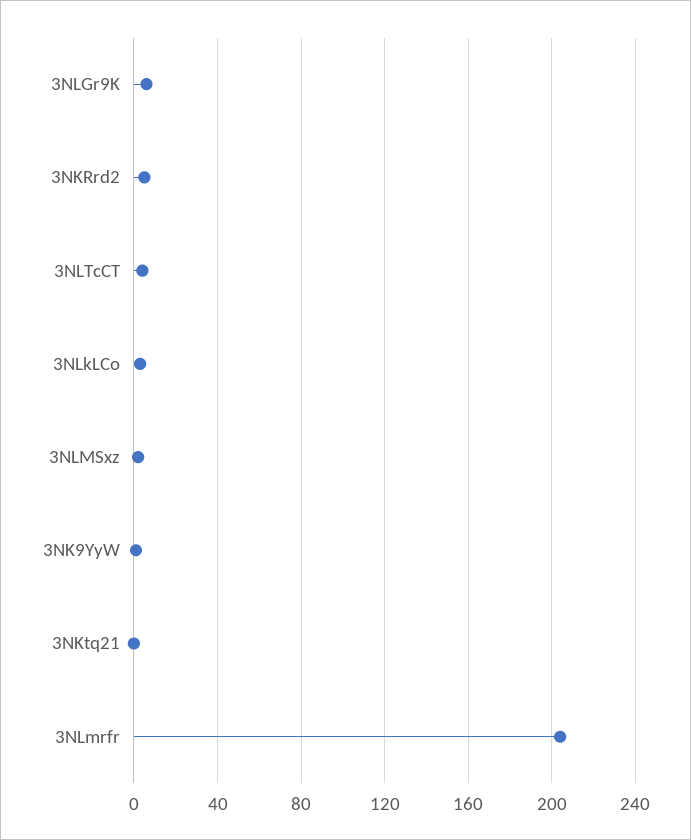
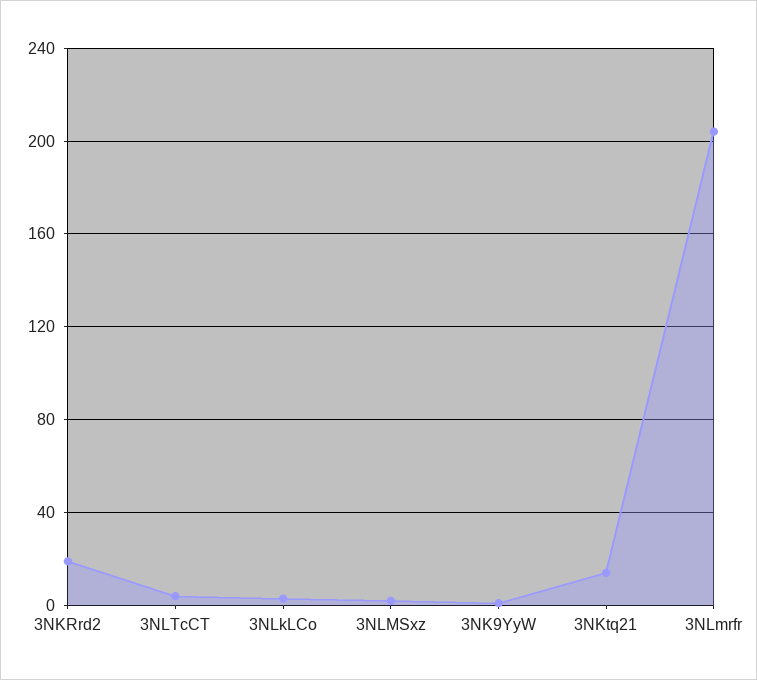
3NLGr9K: 5 -> none
3NKRrd2: 5 -> 20
3NKtq21: 0 -> 15

